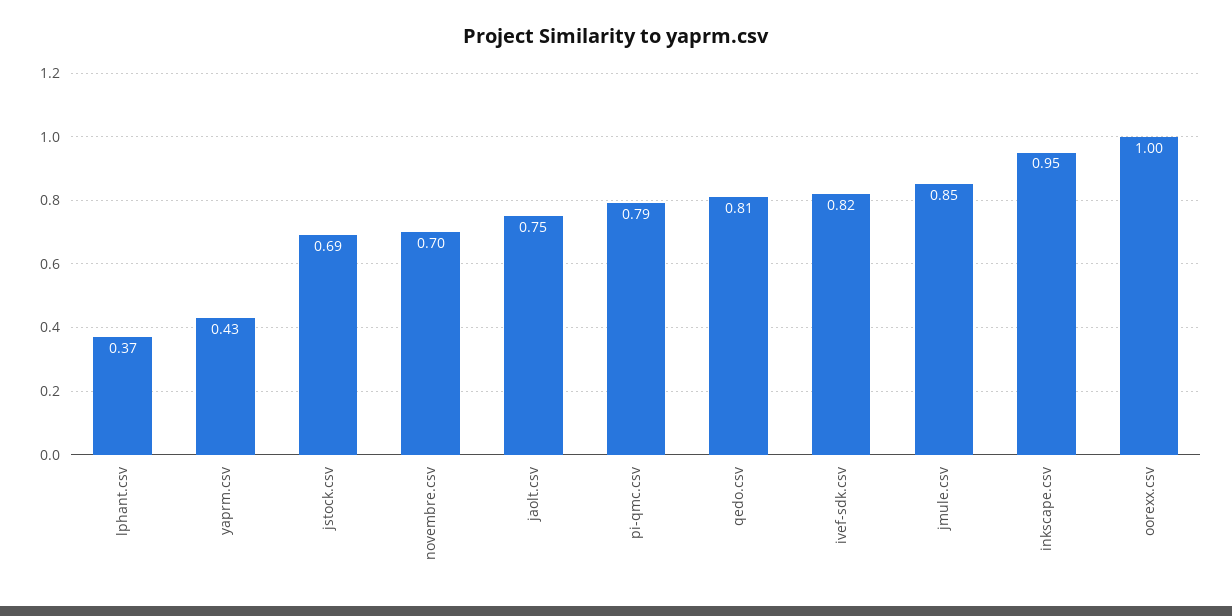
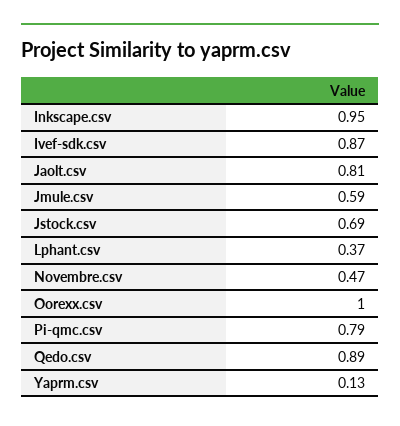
yaprm.csv: 0.43 -> 0.13
novembre.csv: 0.7 -> 0.47
jaolt.csv: 0.75 -> 0.81
qedo.csv: 0.81 -> 0.89
ivef-sdk.csv: 0.82 -> 0.87
jmule.csv: 0.85 -> 0.59

